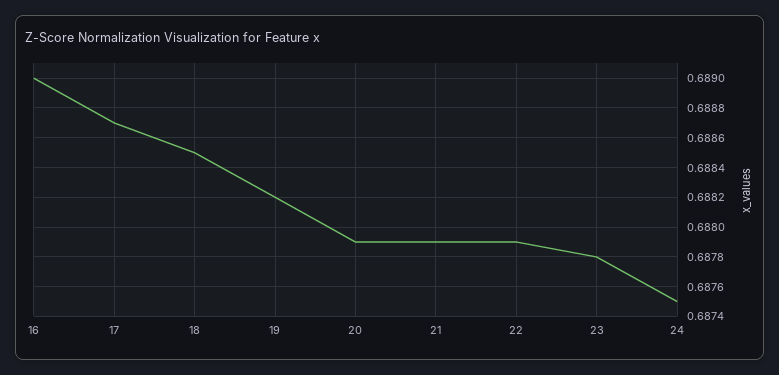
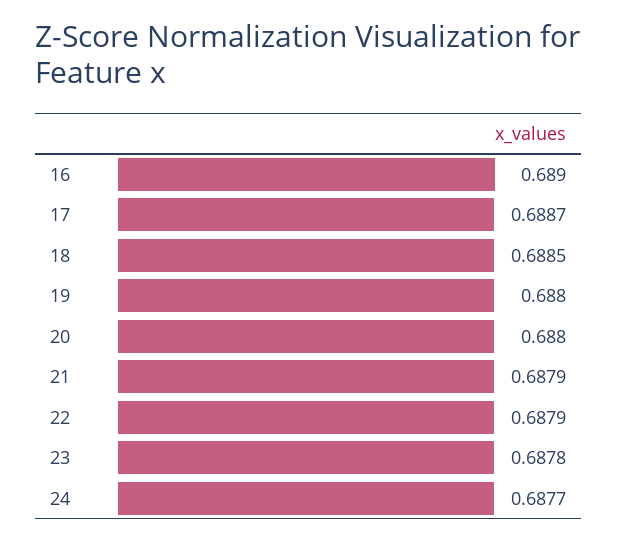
19: 0.6882 -> 0.688
20: 0.6879 -> 0.688
24: 0.6875 -> 0.6877

